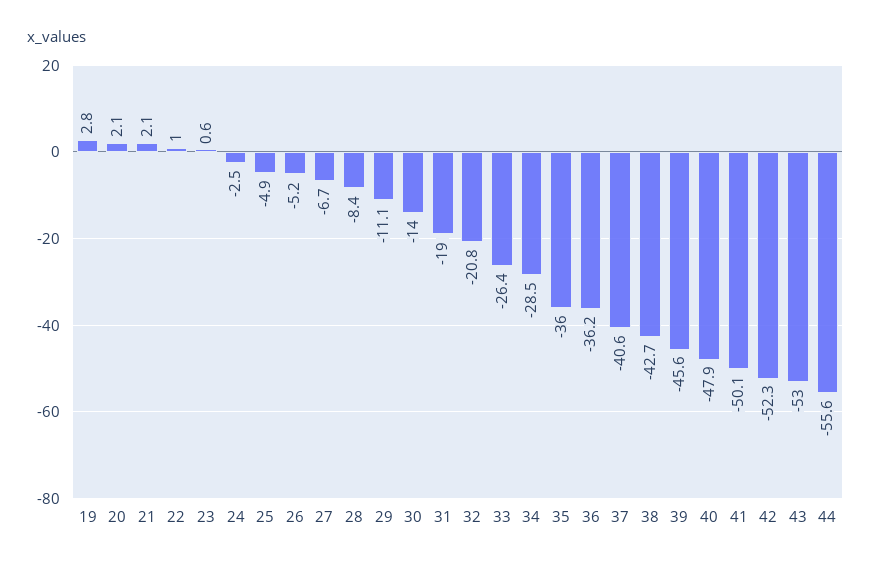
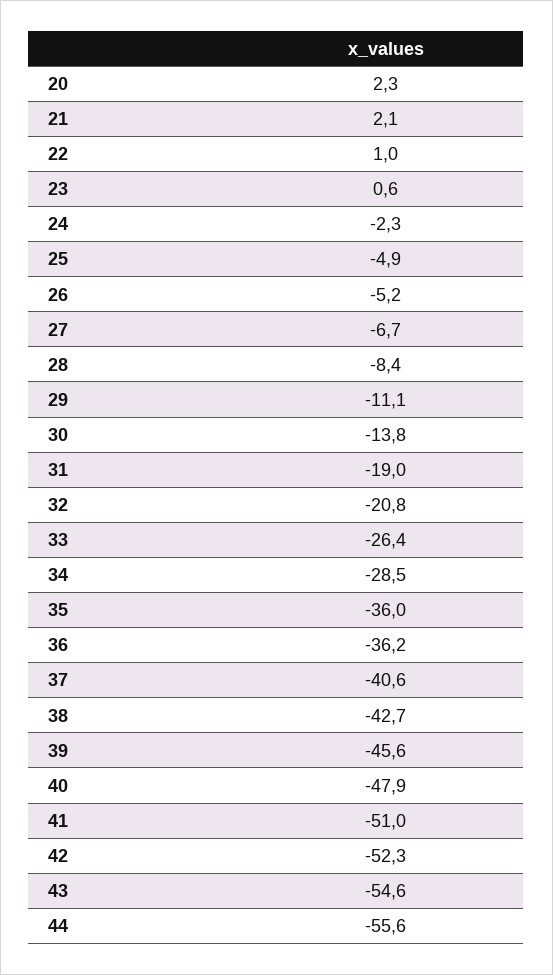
19: 2.8 -> none
20: 2.1 -> 2.3
24: -2.5 -> -2.3
30: -14 -> -13.8
41: -50.1 -> -51
43: -53 -> -54.6

